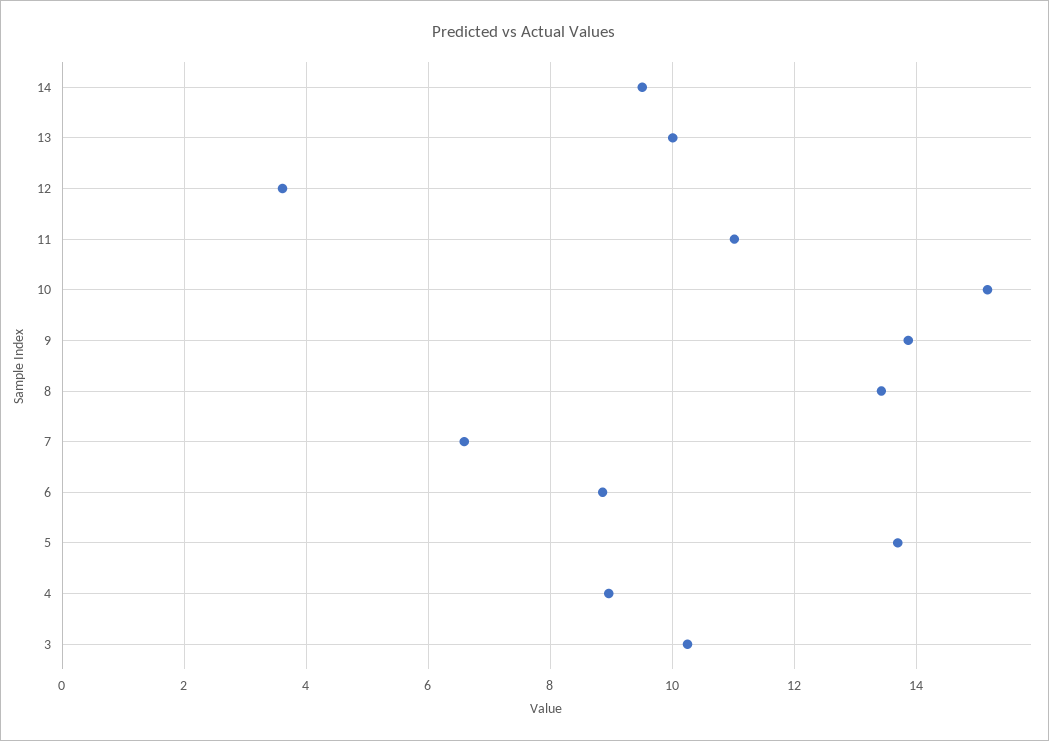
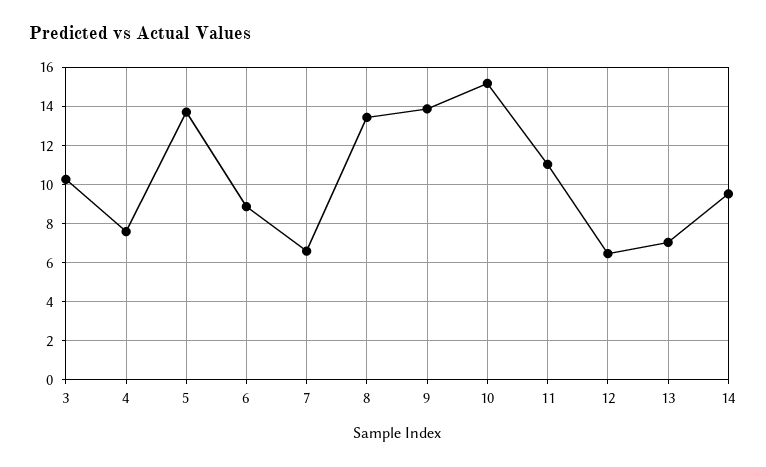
13: 10 -> 7
12: 3.6 -> 6.5
4: 9 -> 7.5

